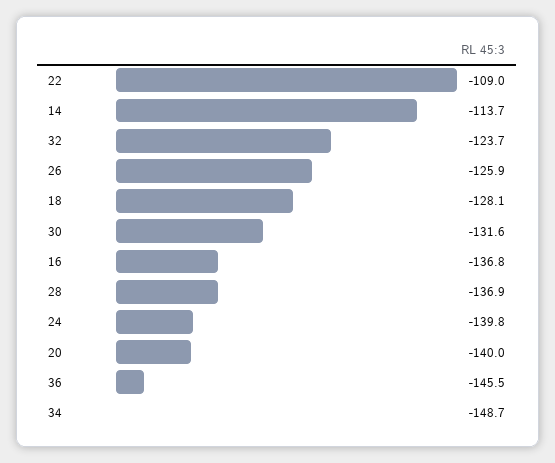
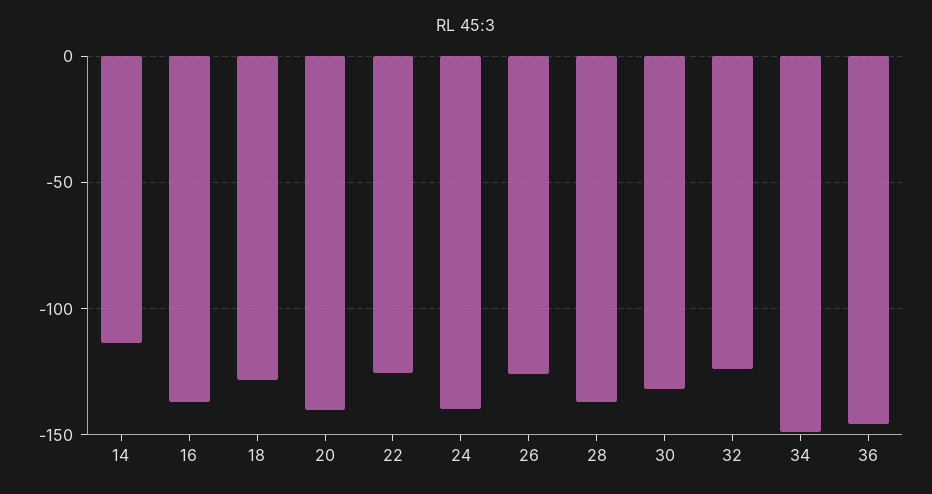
22: -109 -> -125

